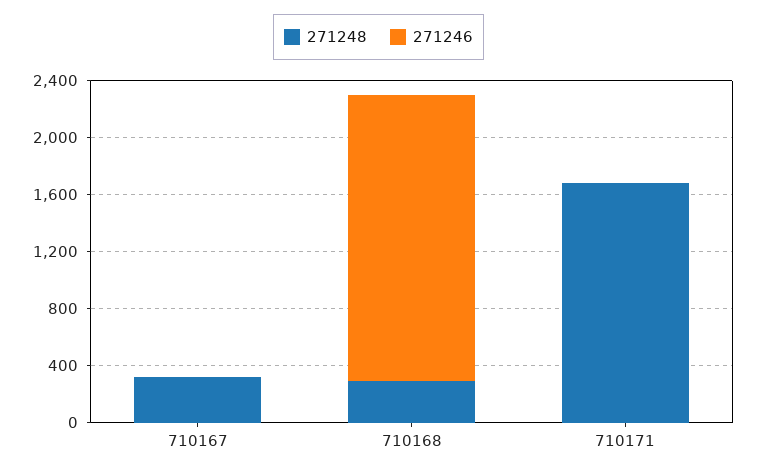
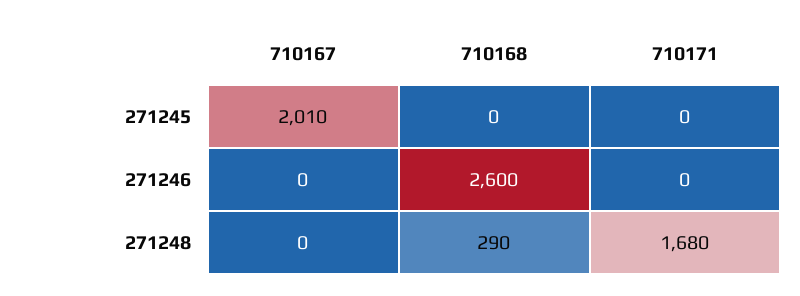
271248, 710167: 300 -> 0
271246, 710168: 2000 -> 2600
271245, 710167: none -> 2010
271245, 710168: none -> 0
271245, 710171: none -> 0

